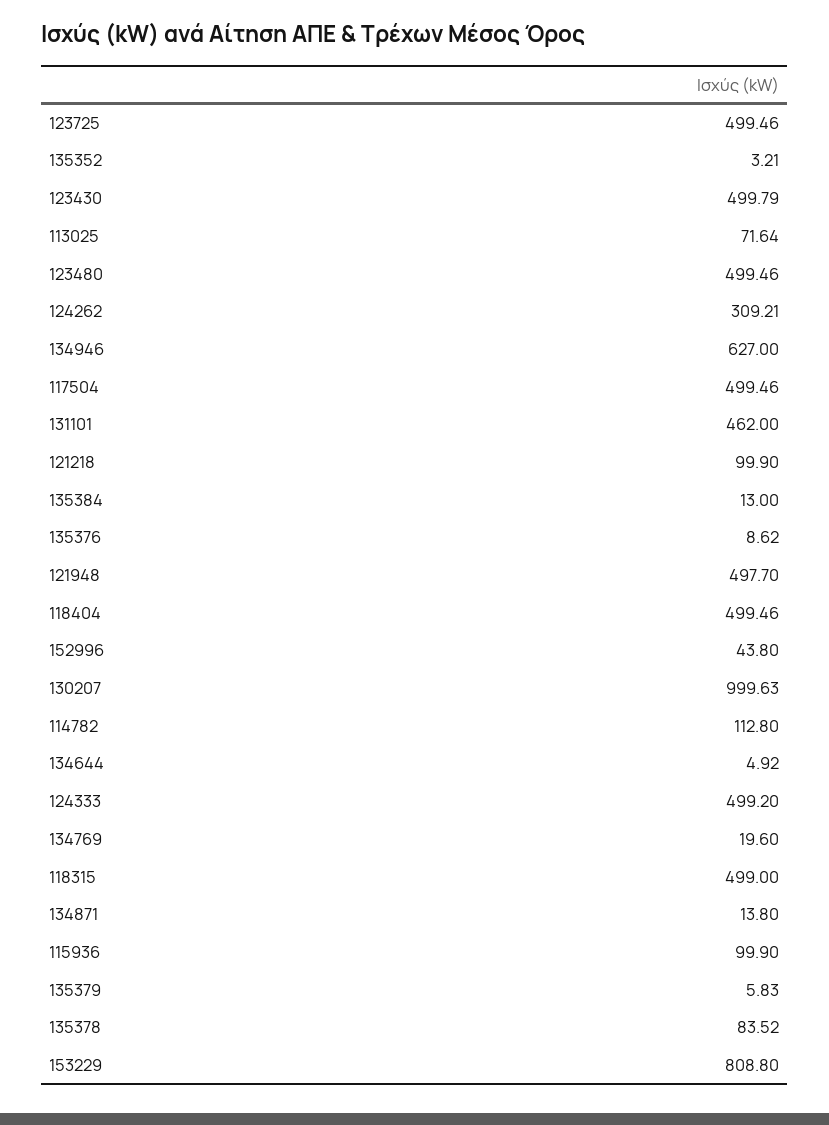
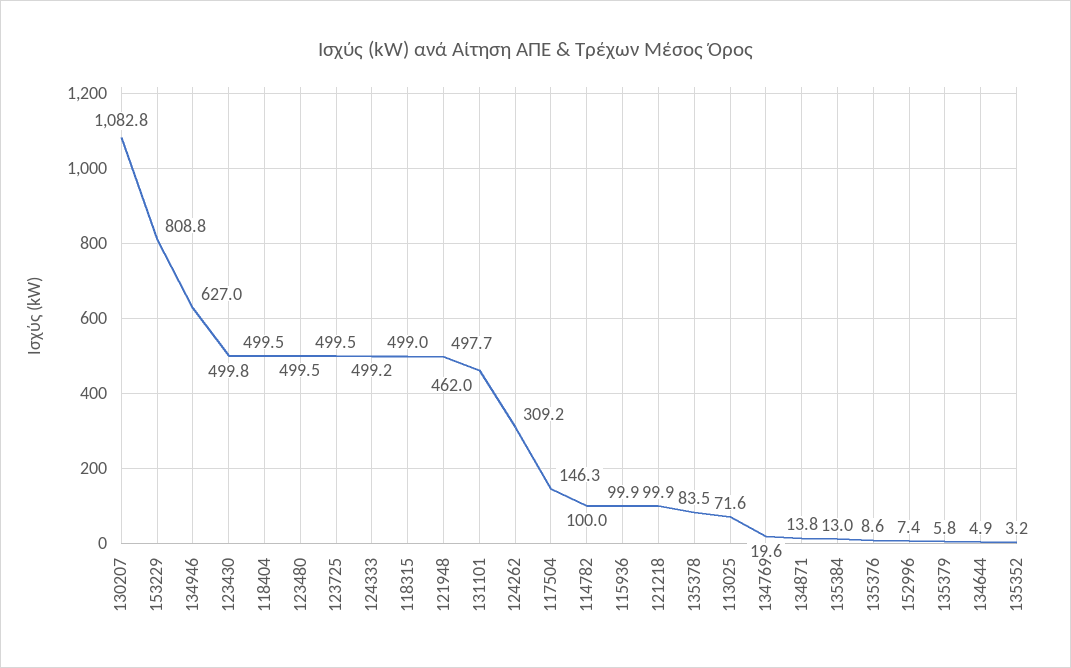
117504: 499.46 -> 146.3
152996: 43.8 -> 7.4
130207: 999.63 -> 1082.8
114782: 112.8 -> 100

